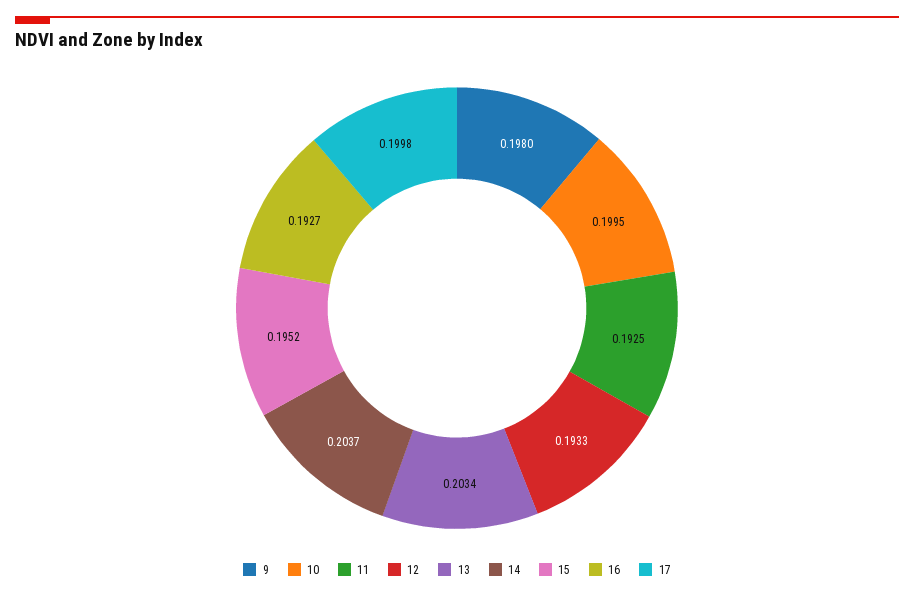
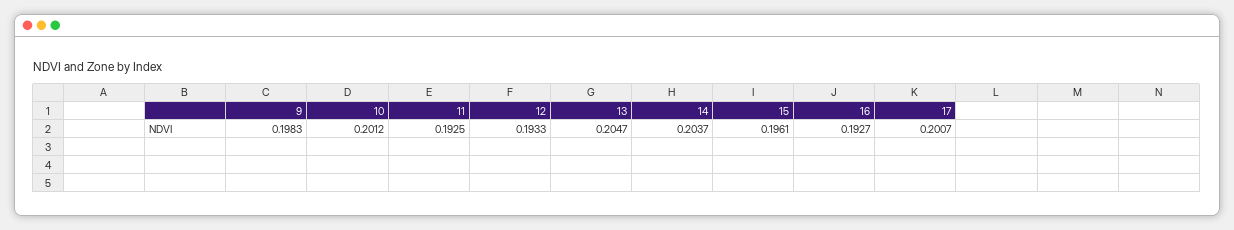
9: 0.198 -> 0.1983
10: 0.1995 -> 0.2012
13: 0.2034 -> 0.2047
15: 0.1952 -> 0.1961
17: 0.1998 -> 0.2007

